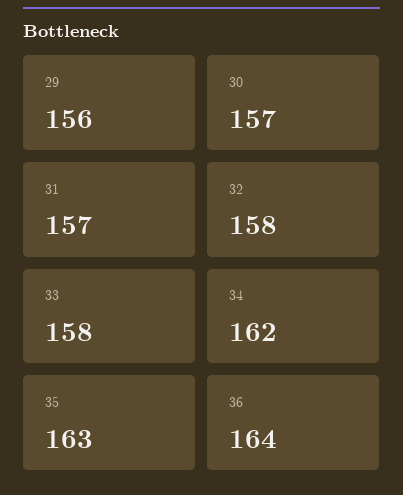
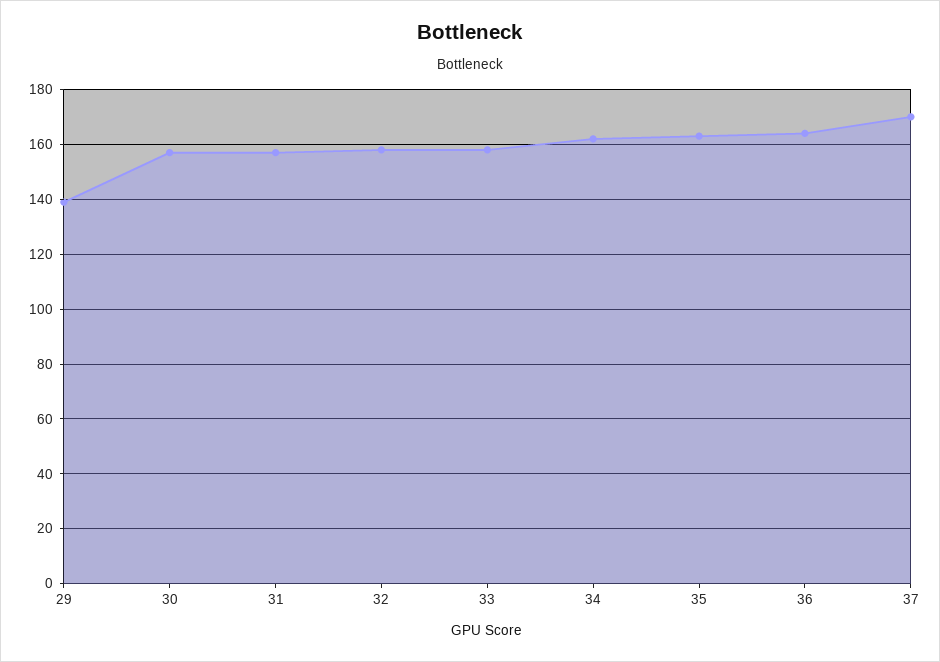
29: 156 -> 140
37: none -> 170

